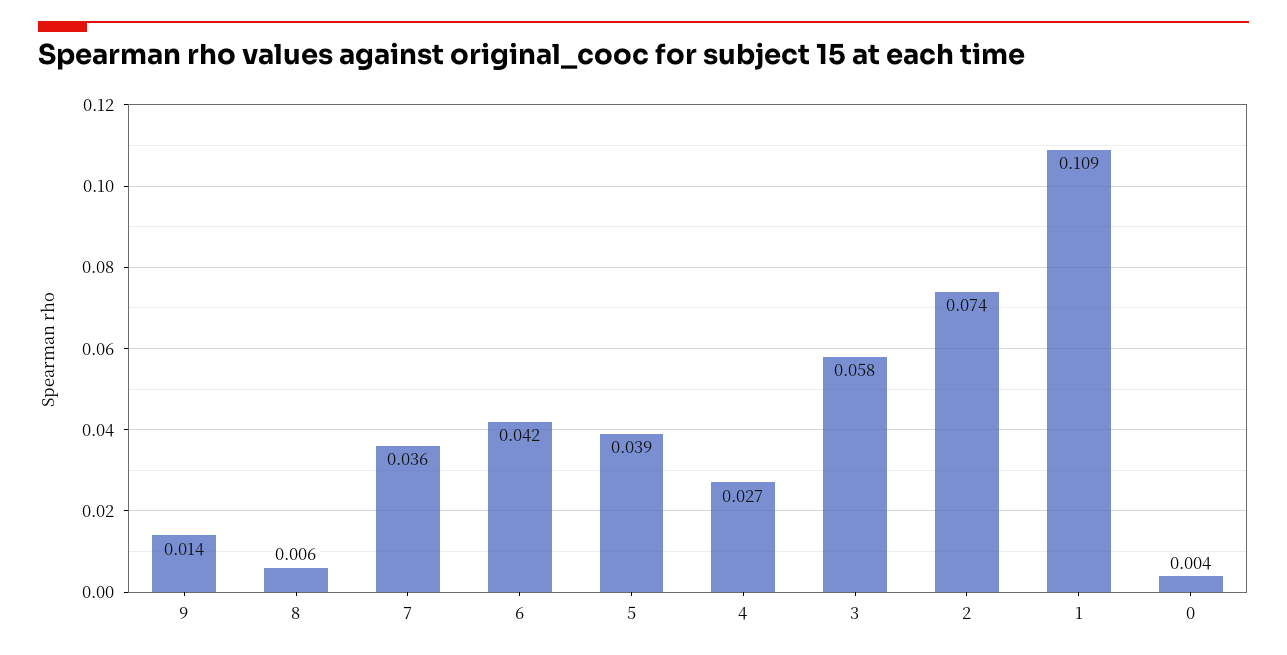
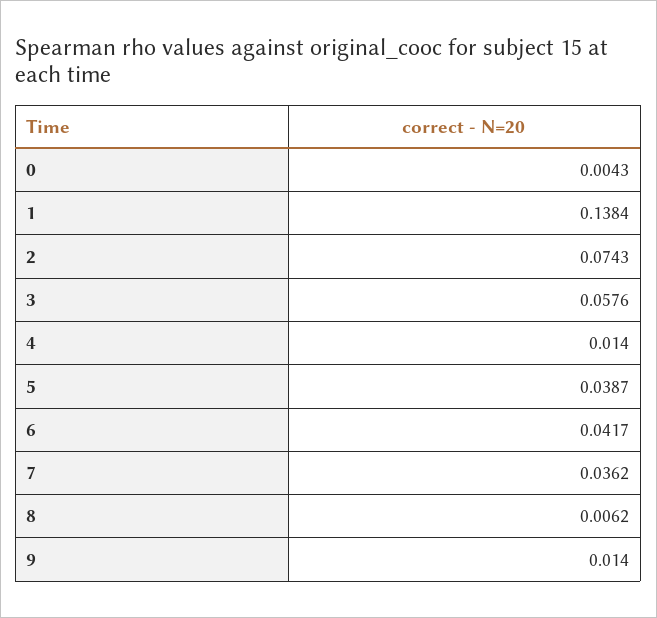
4: 0.027 -> 0.014
1: 0.109 -> 0.1384

